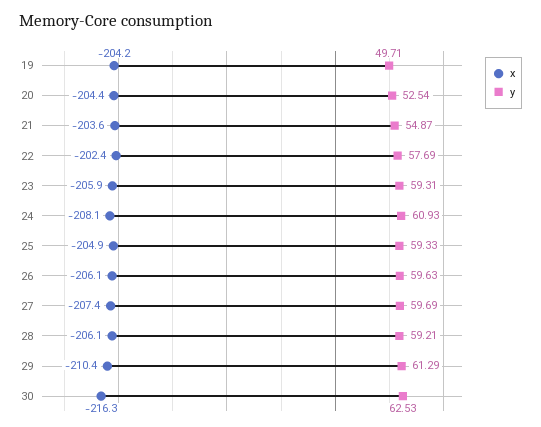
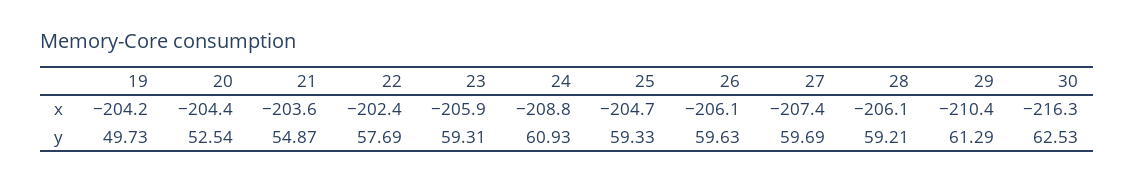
y, 19: 49.71 -> 49.73
x, 24: -208.1 -> -208.8
x, 25: -204.9 -> -204.7

